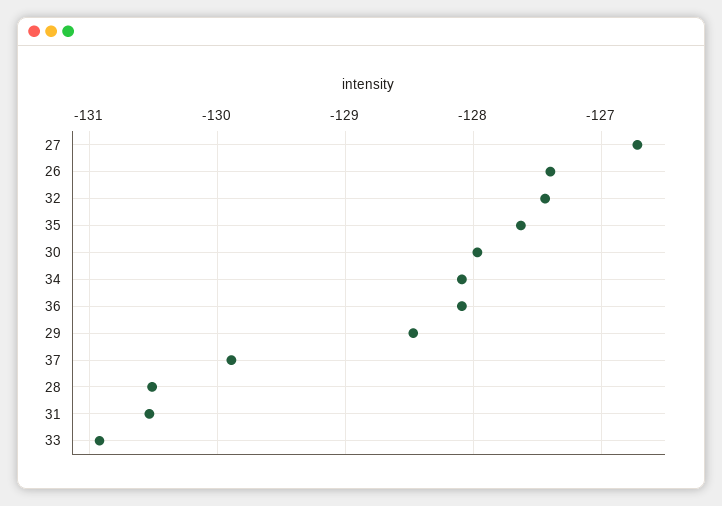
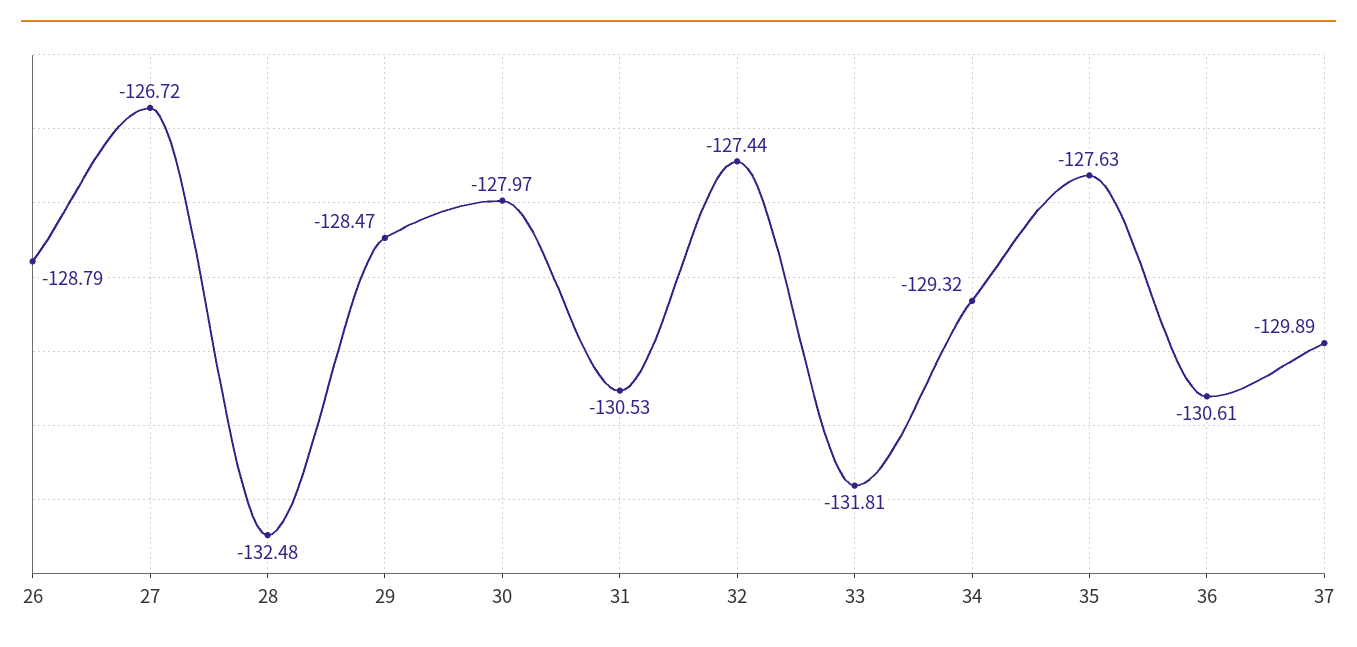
26: -127.4 -> -128.79
34: -128.1 -> -129.32
36: -128.1 -> -130.61
28: -130.5 -> -132.48
33: -130.9 -> -131.81

